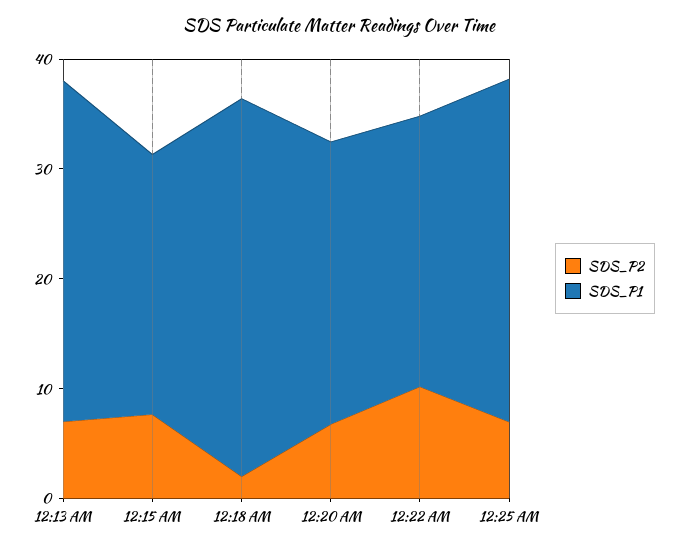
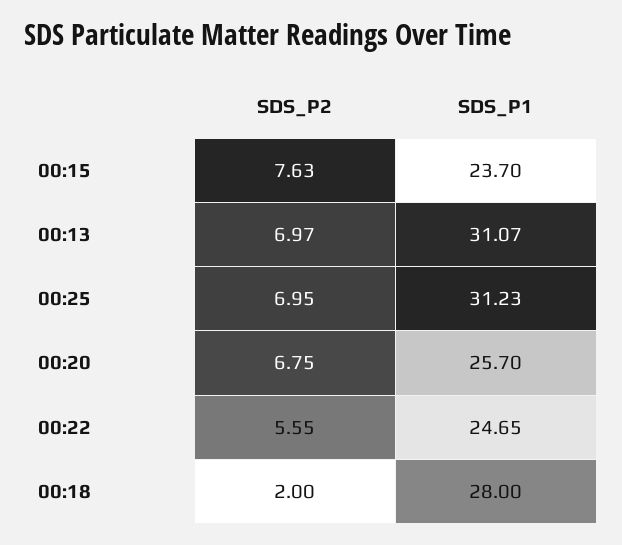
SDS_P1, 12:18 AM: 34 -> 28
SDS_P2, 12:22 AM: 10 -> 5.55

